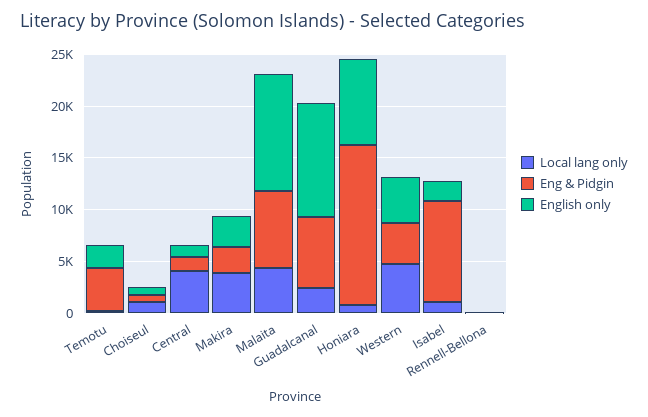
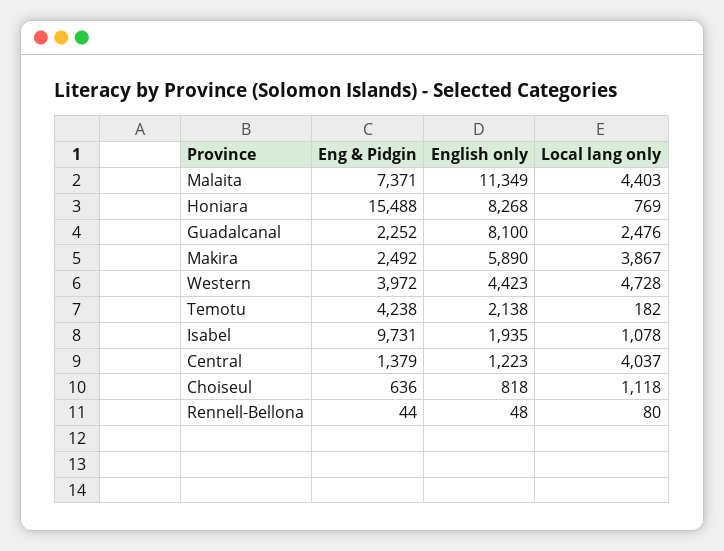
English only, Makira: 3000 -> 5890
Eng & Pidgin, Guadalcanal: 7000 -> 2252
English only, Guadalcanal: 11000 -> 8100

